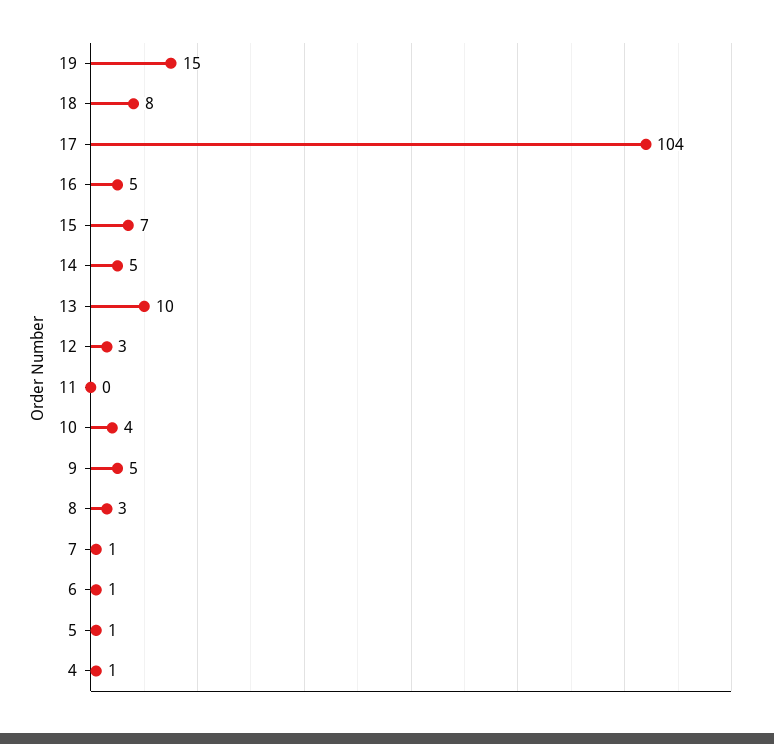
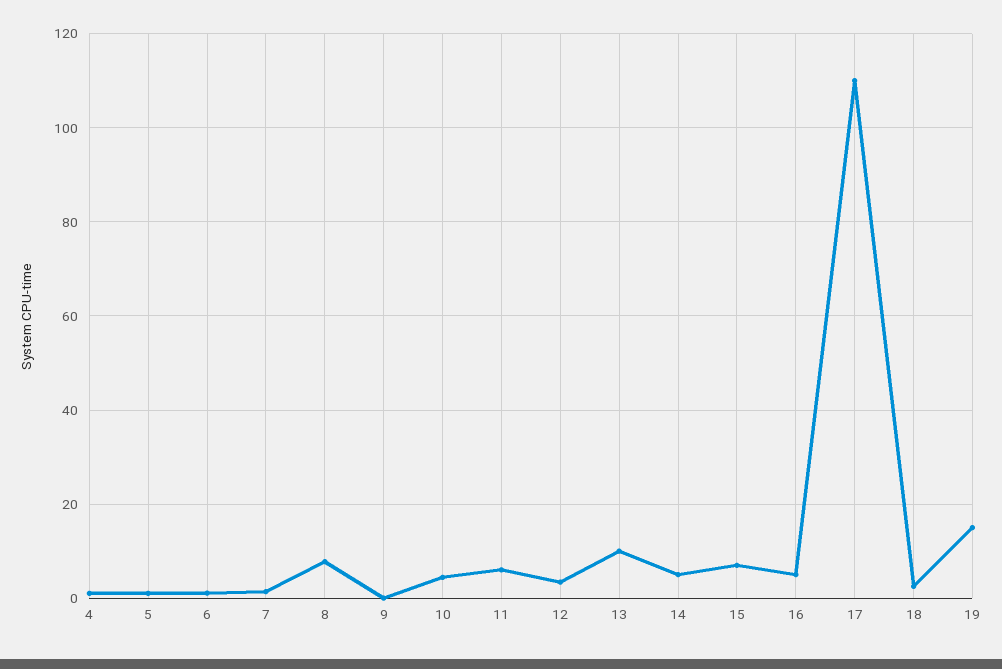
18: 8 -> 2
17: 104 -> 110
11: 0 -> 6
9: 5 -> 0
8: 3 -> 8

